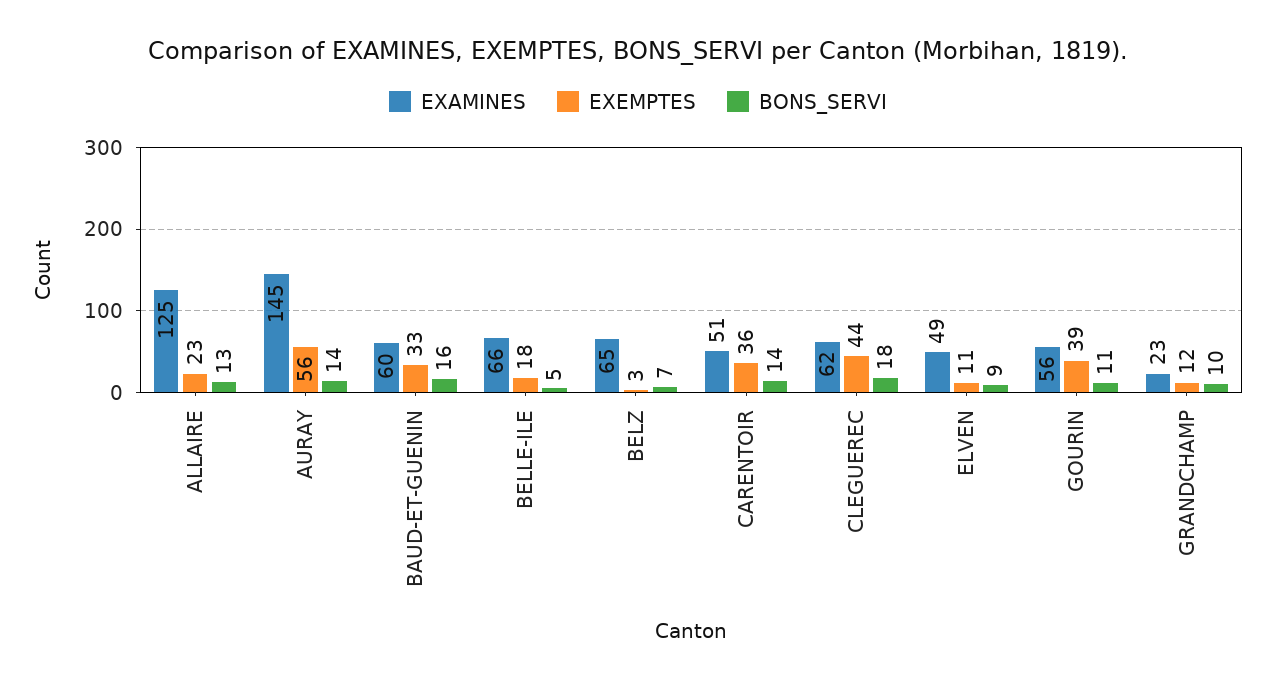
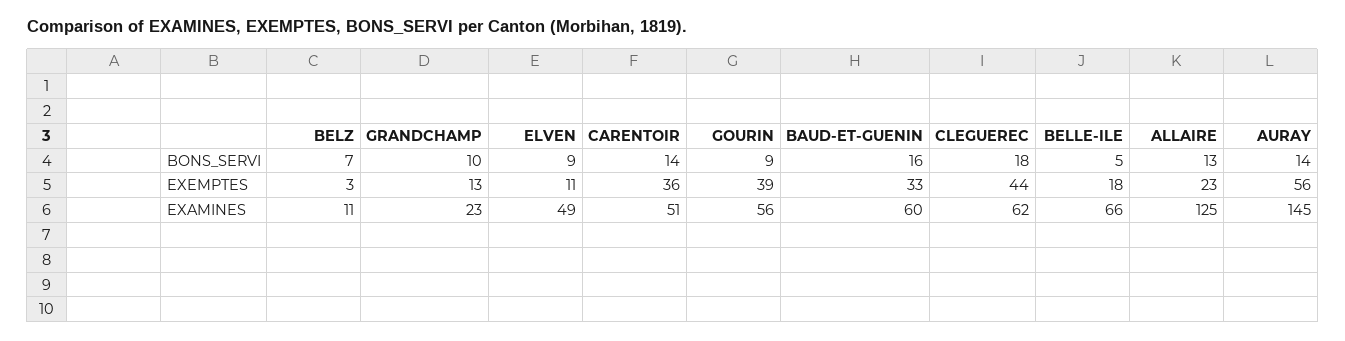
EXAMINES, BELZ: 65 -> 11
BONS_SERVI, GOURIN: 11 -> 9
EXEMPTES, GRANDCHAMP: 12 -> 13

